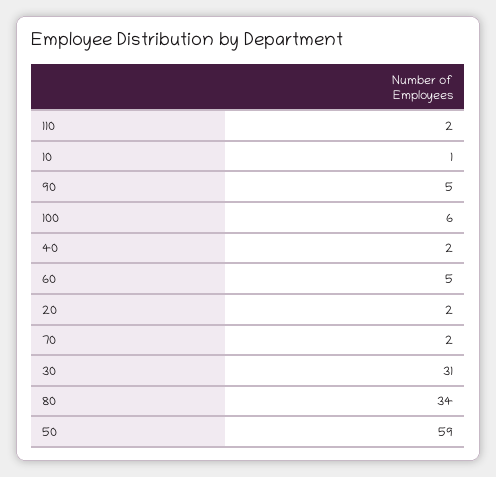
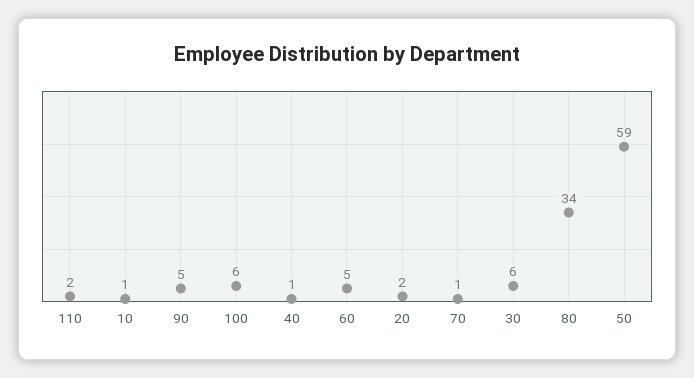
40: 2 -> 1
70: 2 -> 1
30: 31 -> 6

